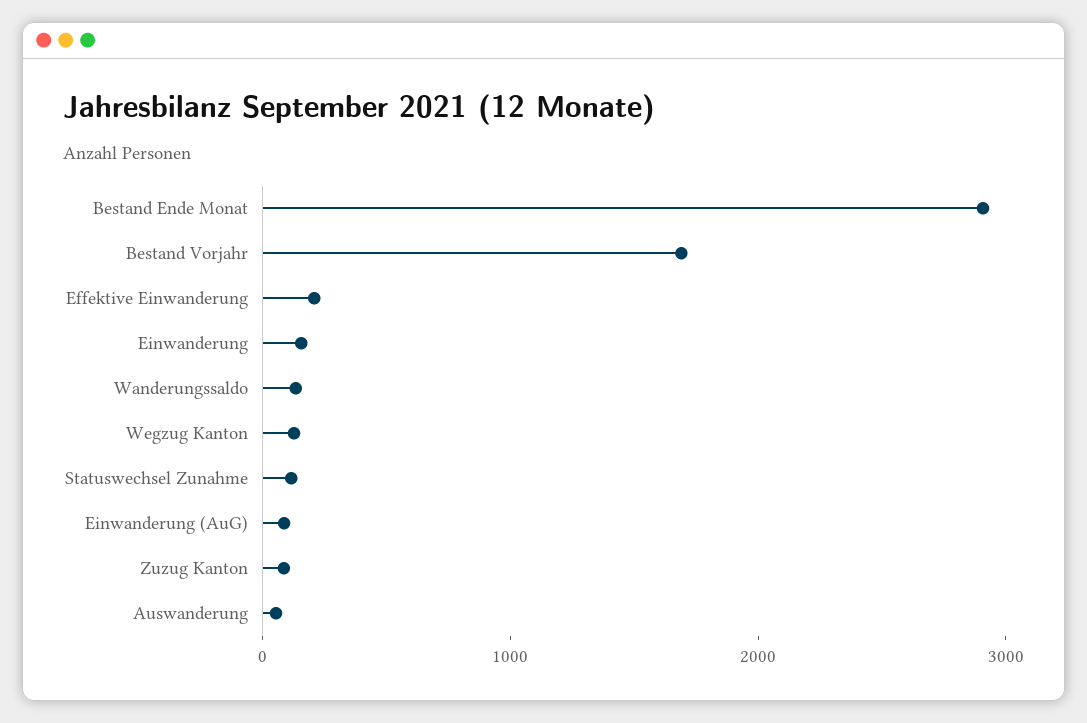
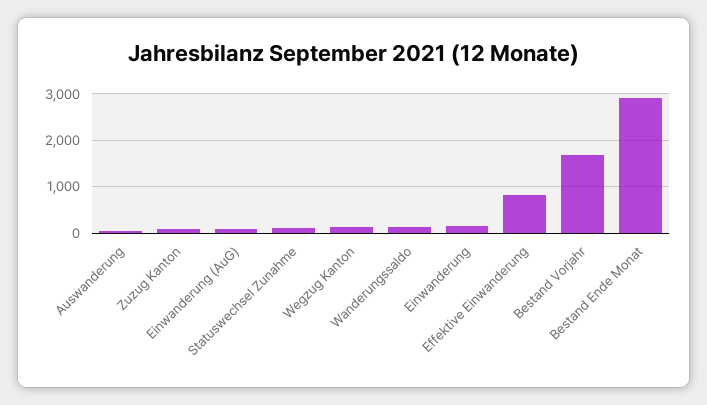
Effektive Einwanderung: 200 -> 800

